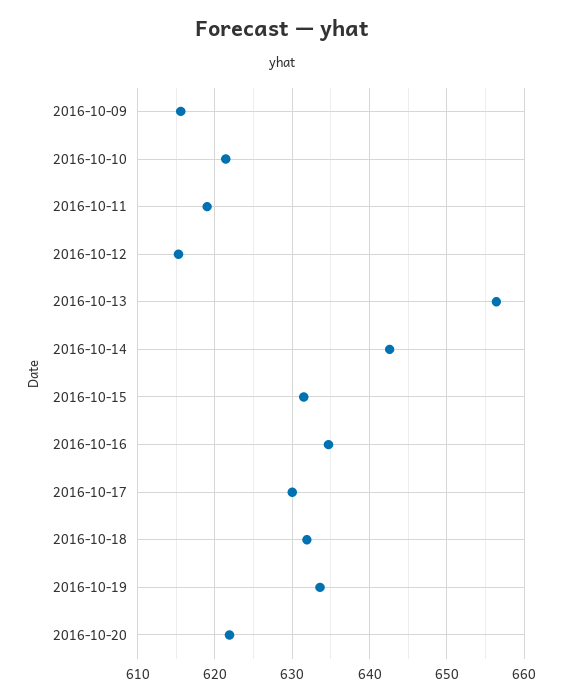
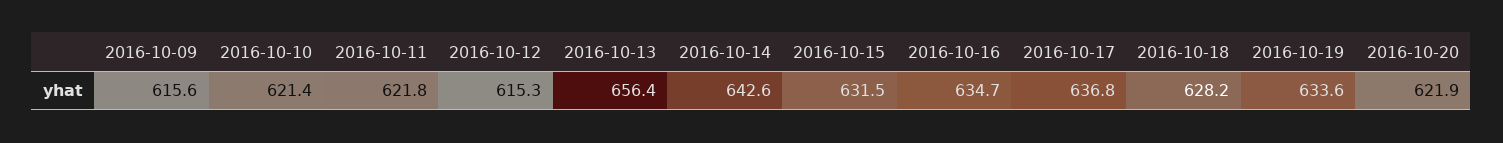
2016-10-11: 619 -> 621.8
2016-10-17: 630 -> 636.8
2016-10-18: 632 -> 628.2

